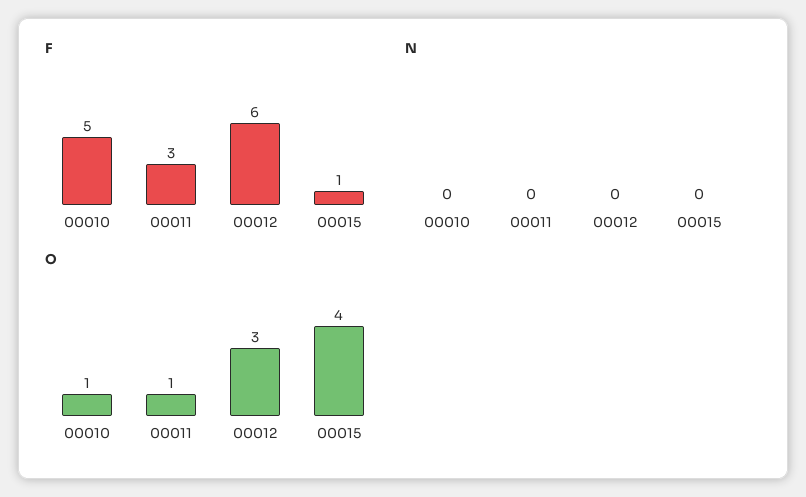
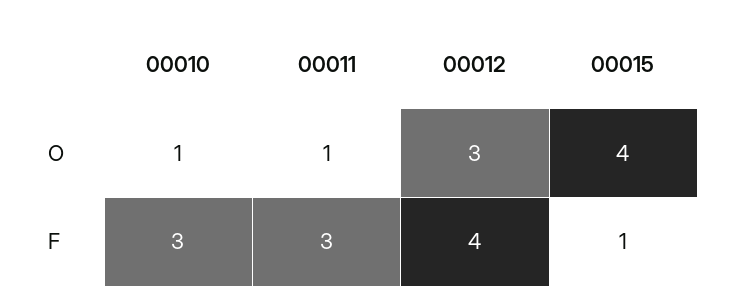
F, 00010: 5 -> 3
F, 00012: 6 -> 4
N, 00010: 0 -> none
N, 00011: 0 -> none
N, 00012: 0 -> none
N, 00015: 0 -> none

